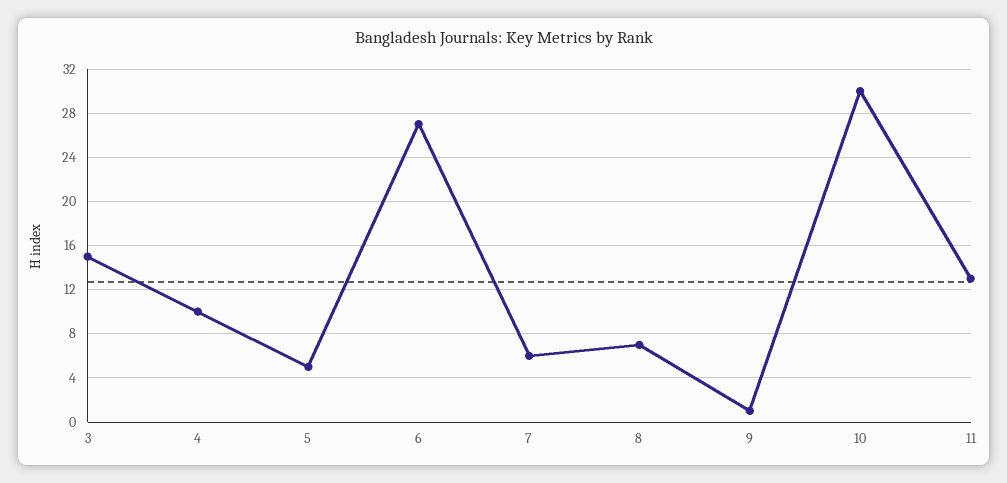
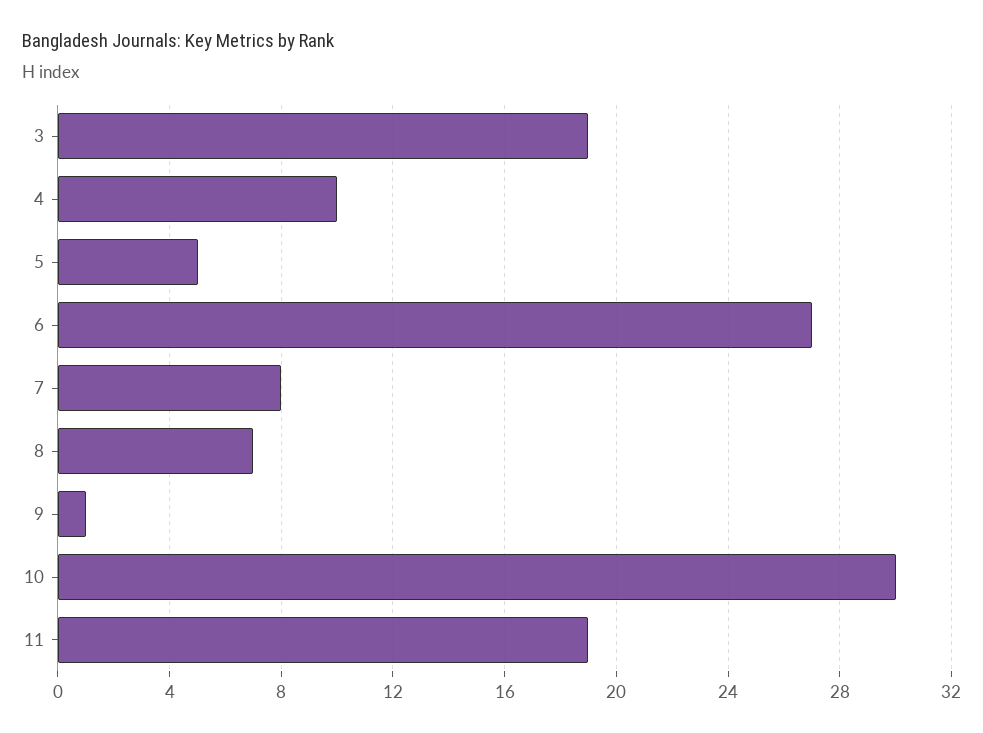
3: 15 -> 19
7: 6 -> 8
11: 13 -> 19

